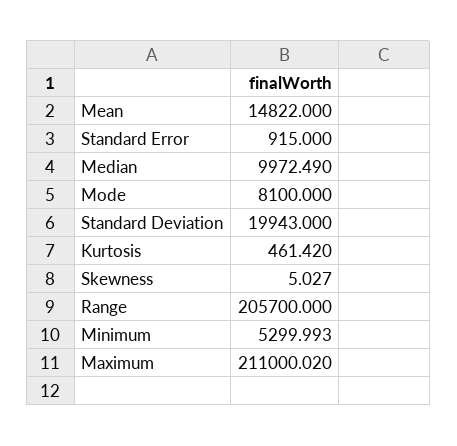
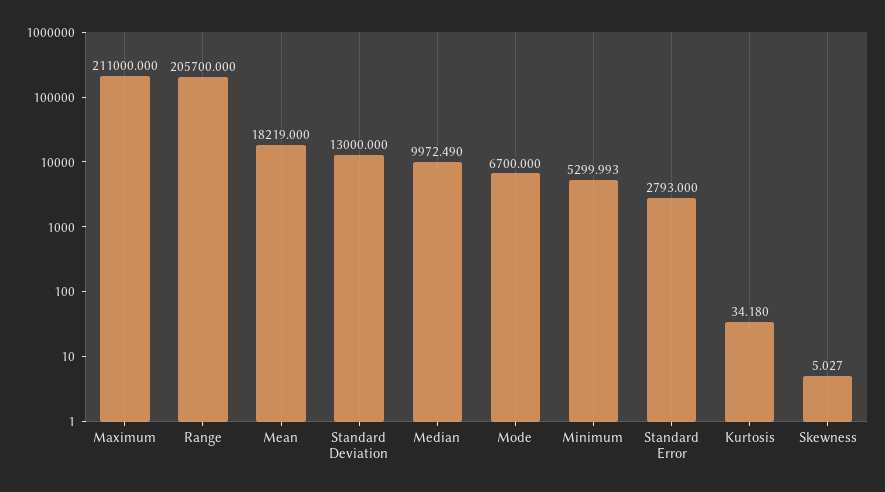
Mean: 14822 -> 18219
Standard Error: 915 -> 2793
Mode: 8100 -> 6700
Standard Deviation: 19943 -> 13000
Kurtosis: 461.42 -> 34.18
Maximum: 211000.02 -> 211000

